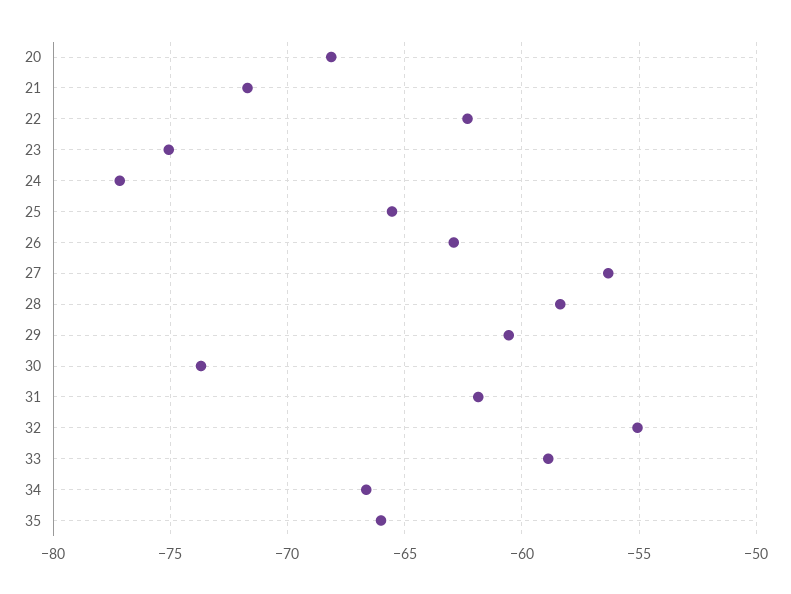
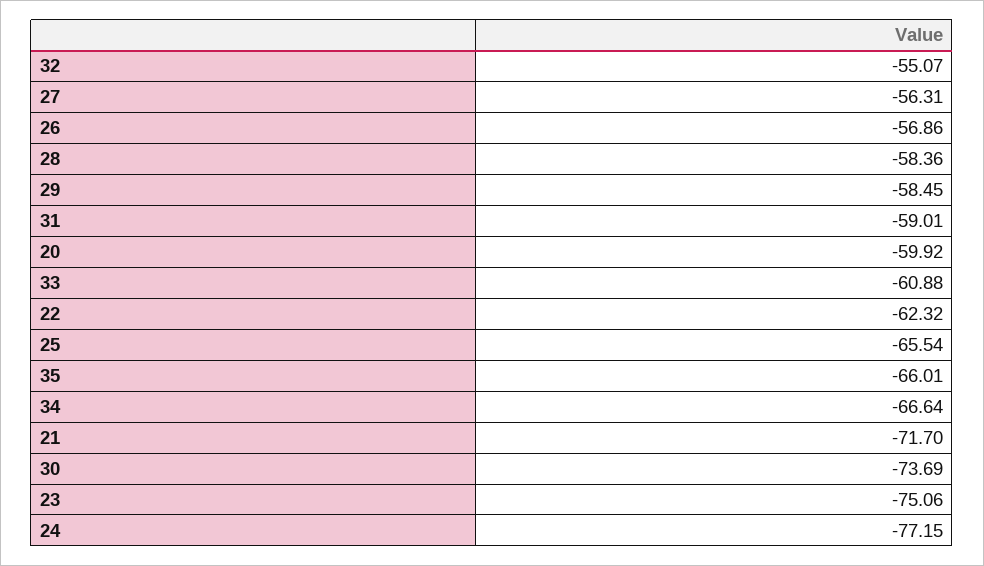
20: -68 -> -59.92
26: -63 -> -56.86
29: -60.5 -> -58.45
31: -62 -> -59.01
33: -59 -> -60.88

